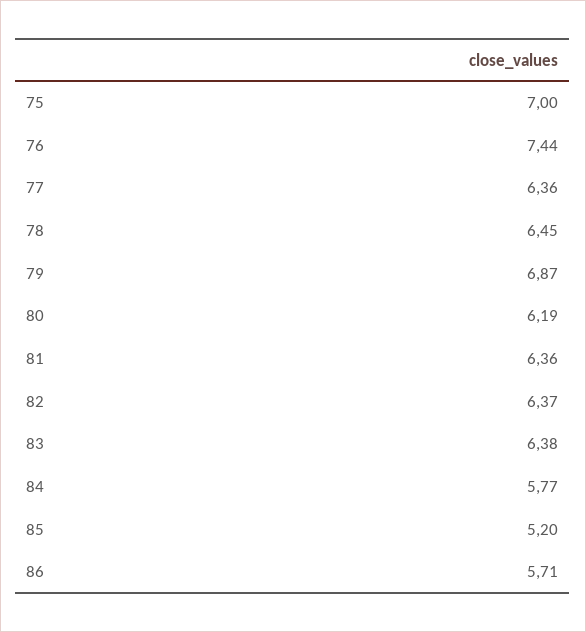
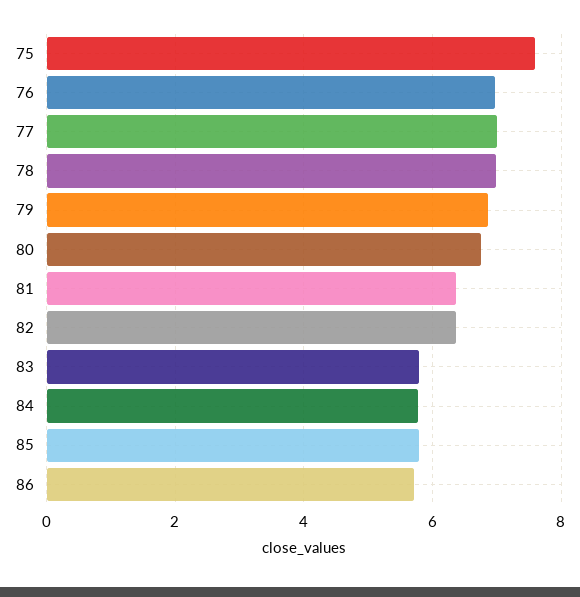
75: 7 -> 7.6
76: 7.44 -> 7
77: 6.36 -> 7
78: 6.45 -> 7
80: 6.19 -> 6.8
83: 6.38 -> 5.8
85: 5.2 -> 5.8

